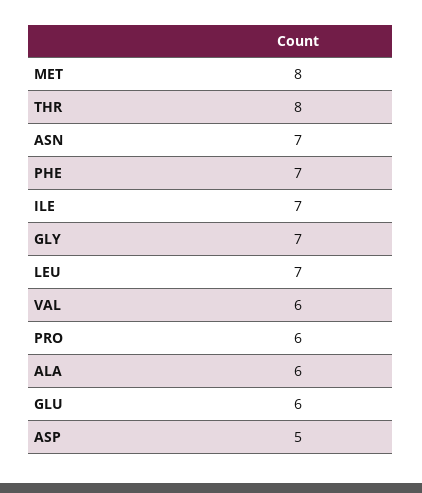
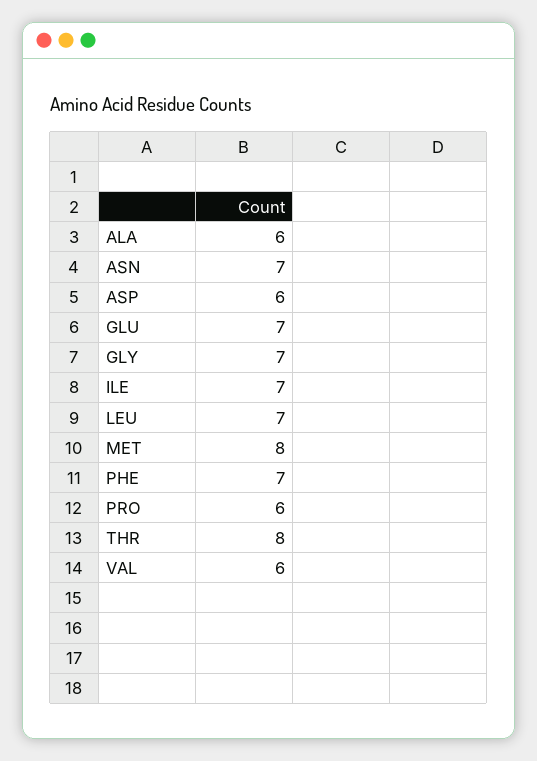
GLU: 6 -> 7
ASP: 5 -> 6

